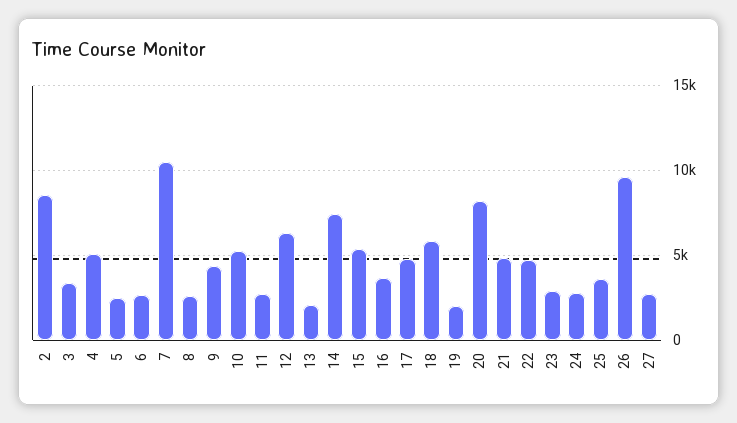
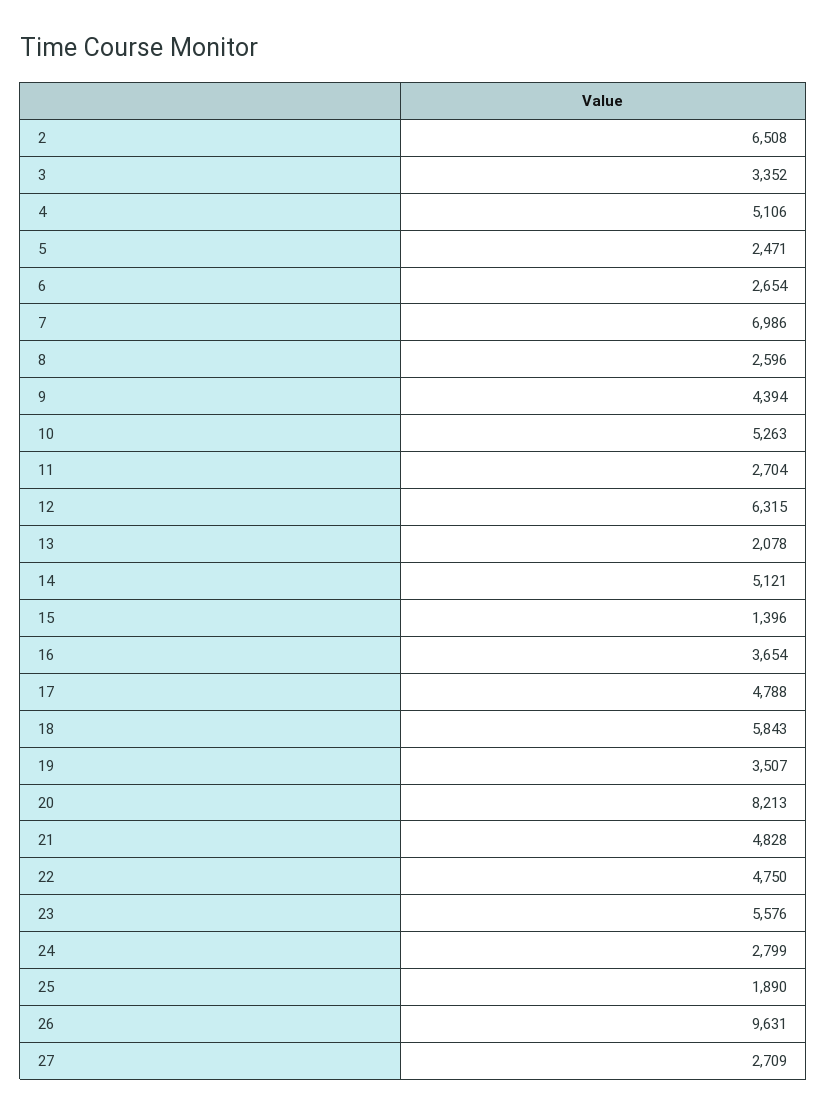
2: 8500 -> 6508
7: 10500 -> 6986
14: 7500 -> 5121
15: 5500 -> 1396
19: 2000 -> 3507
23: 3000 -> 5576
25: 3500 -> 1890

